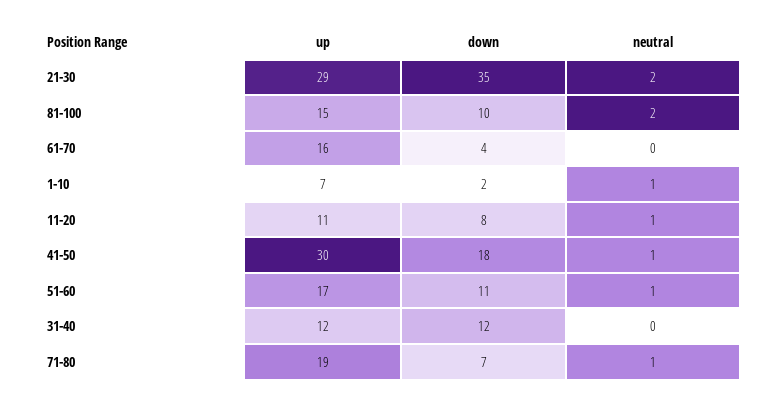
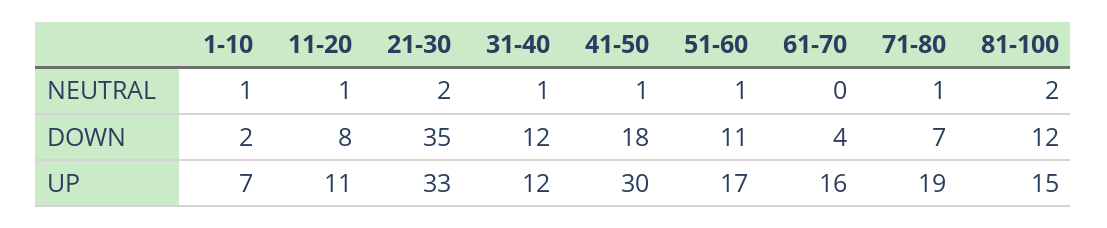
up, 21-30: 29 -> 33
down, 81-100: 10 -> 12
neutral, 31-40: 0 -> 1

